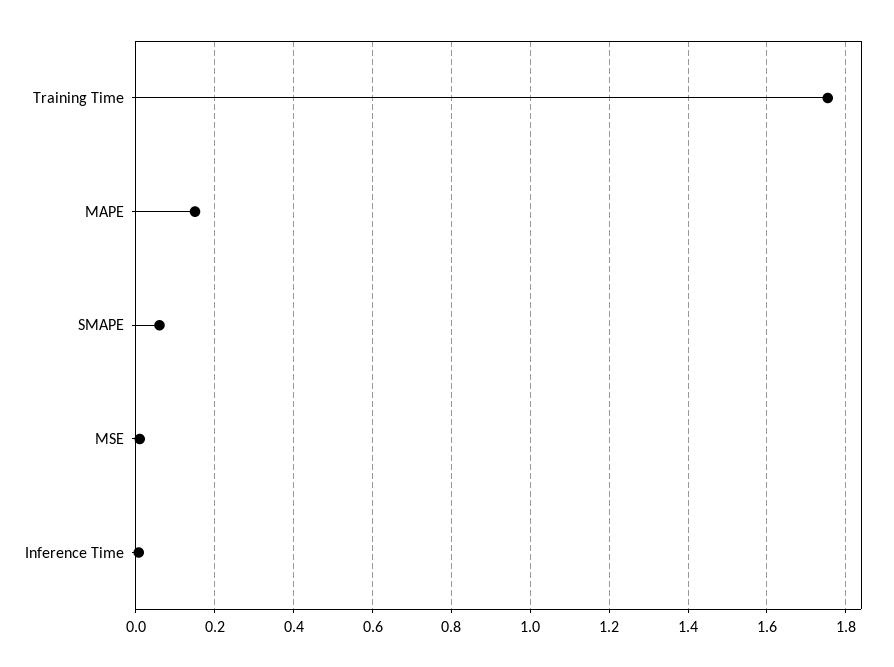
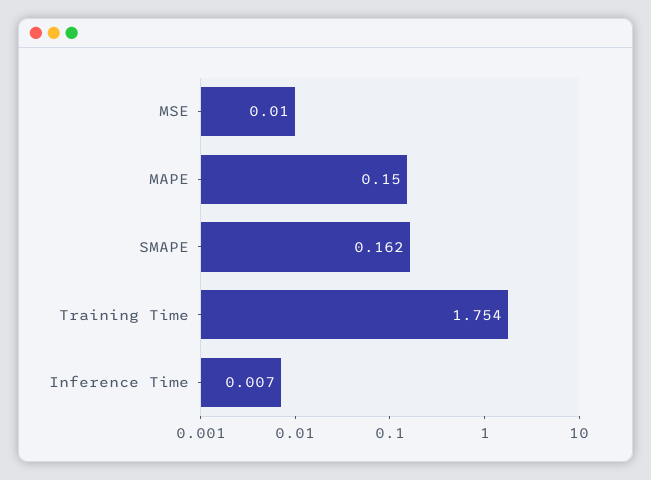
SMAPE: 0.06 -> 0.162

